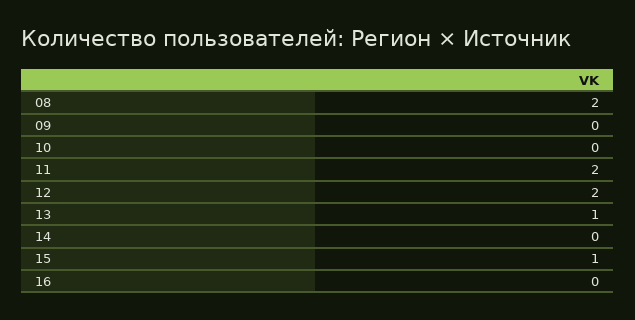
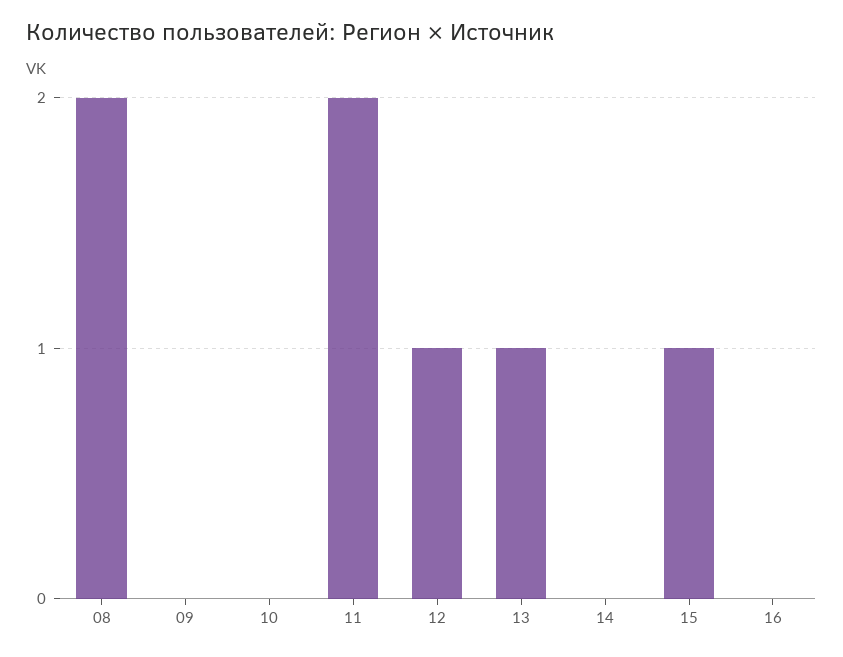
12: 2 -> 1

